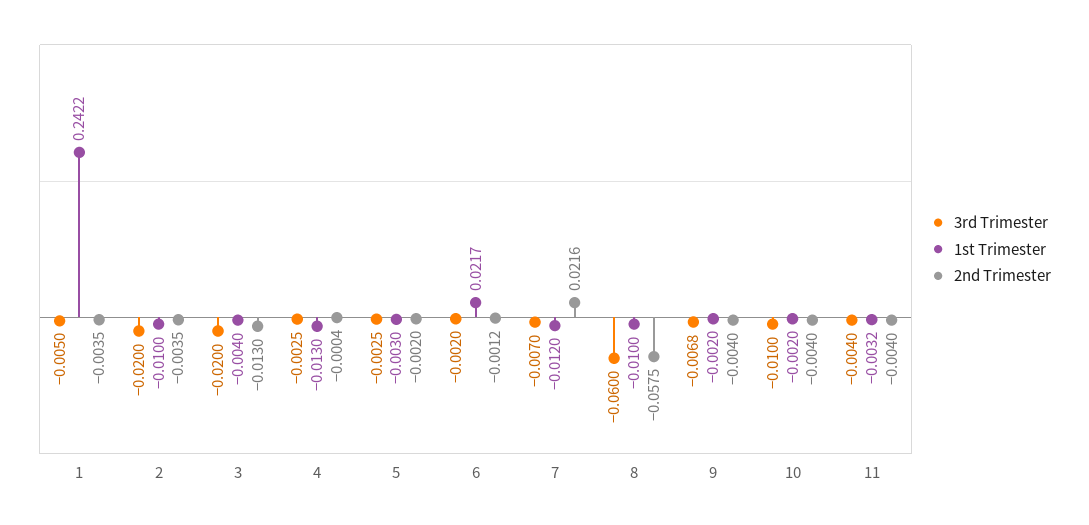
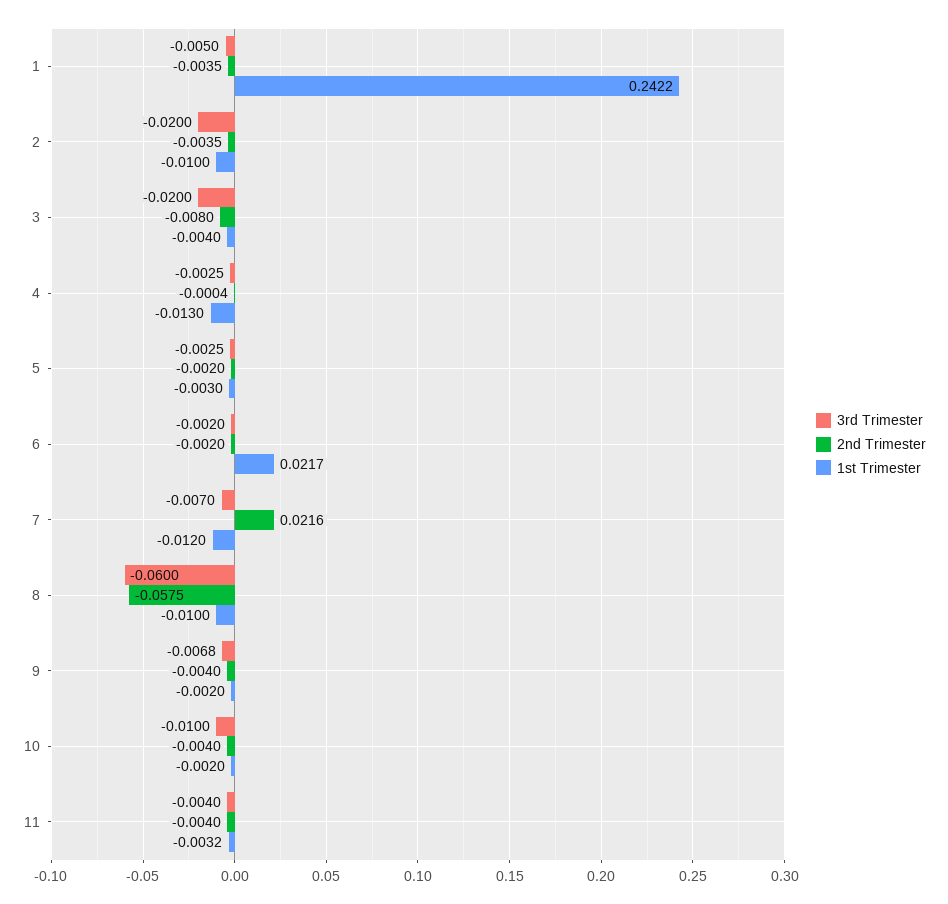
2nd Trimester, 3: -0.013 -> -0.008
2nd Trimester, 6: -0.0012 -> -0.002

